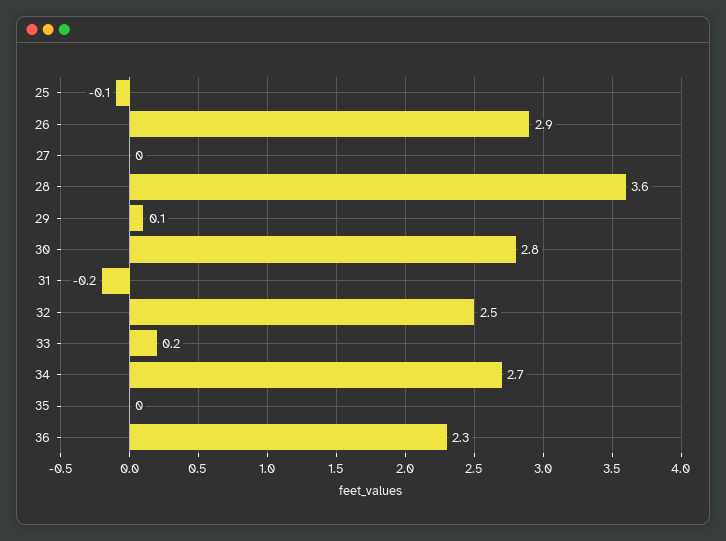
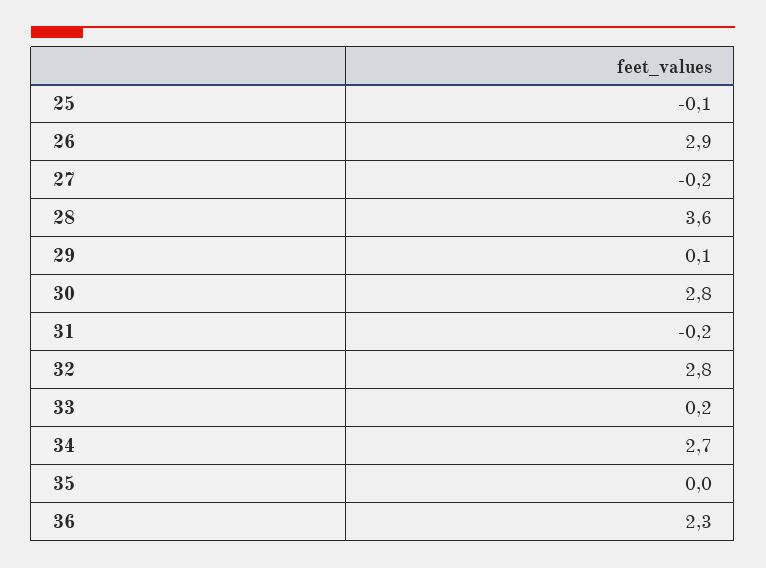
27: 0 -> -0.2
32: 2.5 -> 2.8

